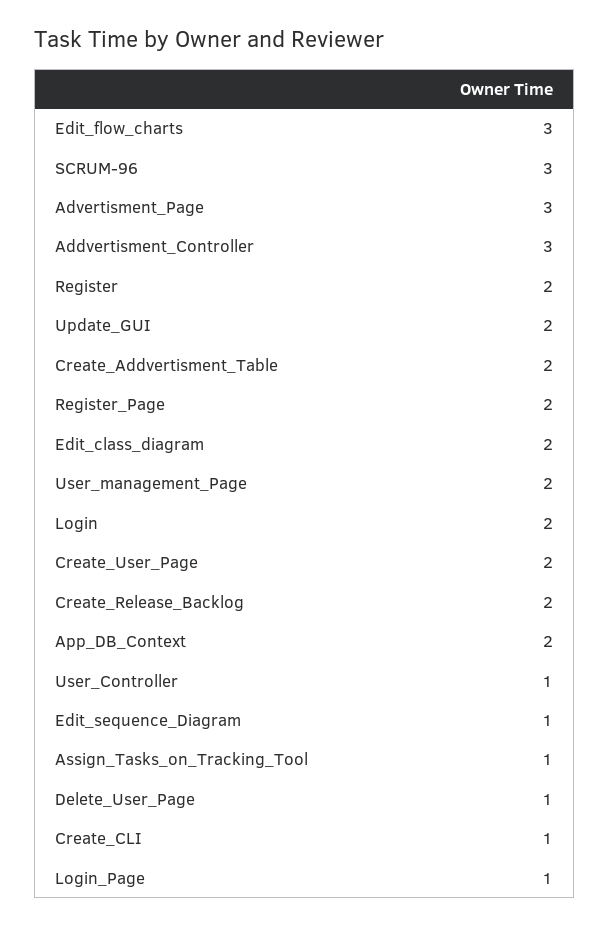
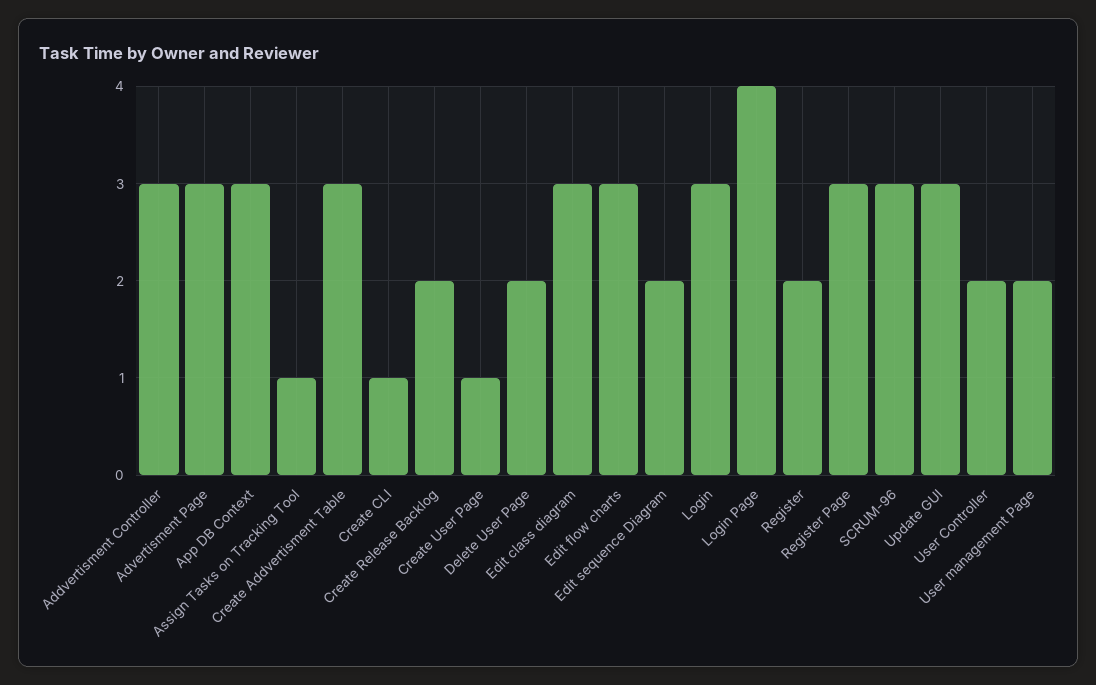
Update_GUI: 2 -> 3
Create_Addvertisment_Table: 2 -> 3
Register_Page: 2 -> 3
Edit_class_diagram: 2 -> 3
Login: 2 -> 3
Create_User_Page: 2 -> 1
App_DB_Context: 2 -> 3
User_Controller: 1 -> 2
Edit_sequence_Diagram: 1 -> 2
Delete_User_Page: 1 -> 2
Login_Page: 1 -> 4

